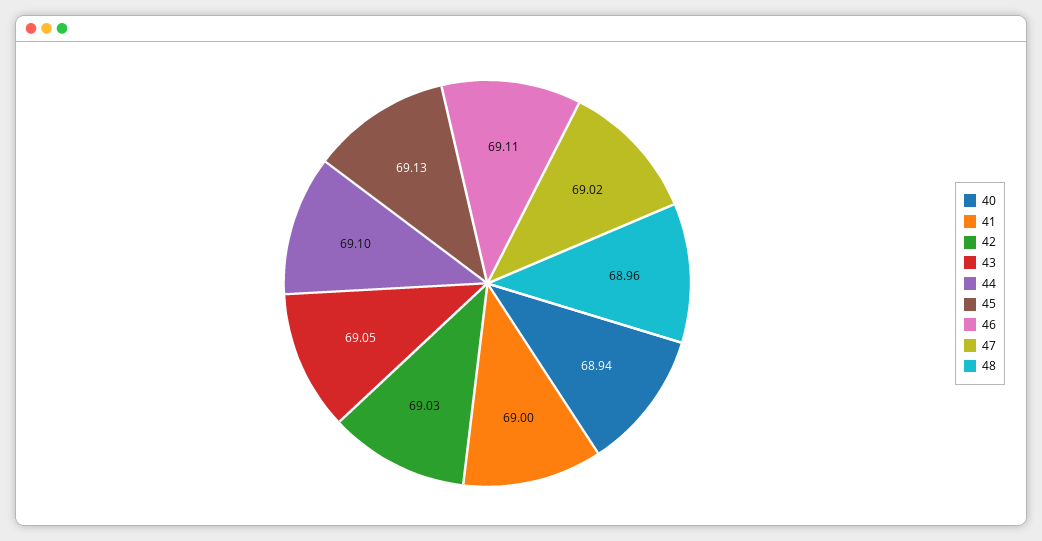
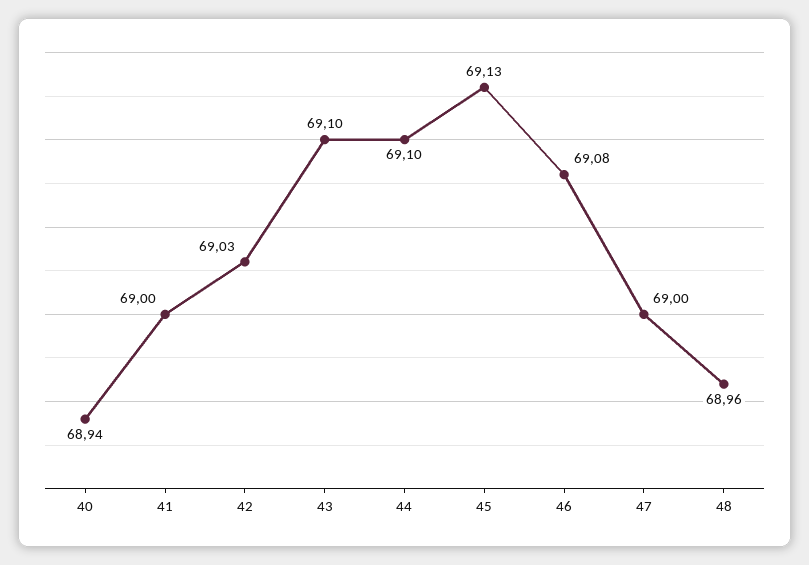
43: 69.05 -> 69.1
46: 69.11 -> 69.08
47: 69.02 -> 69

